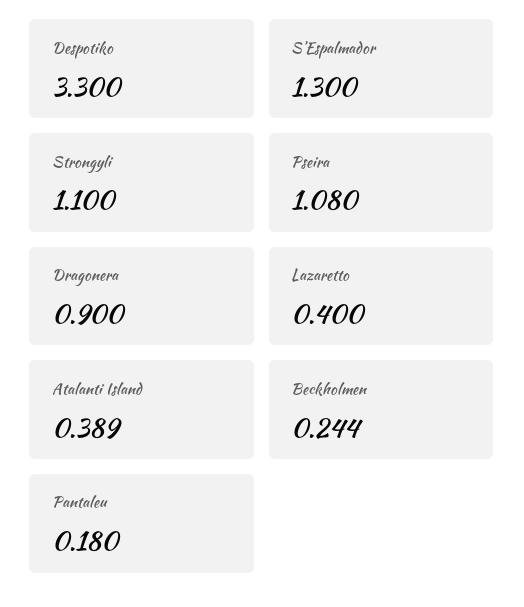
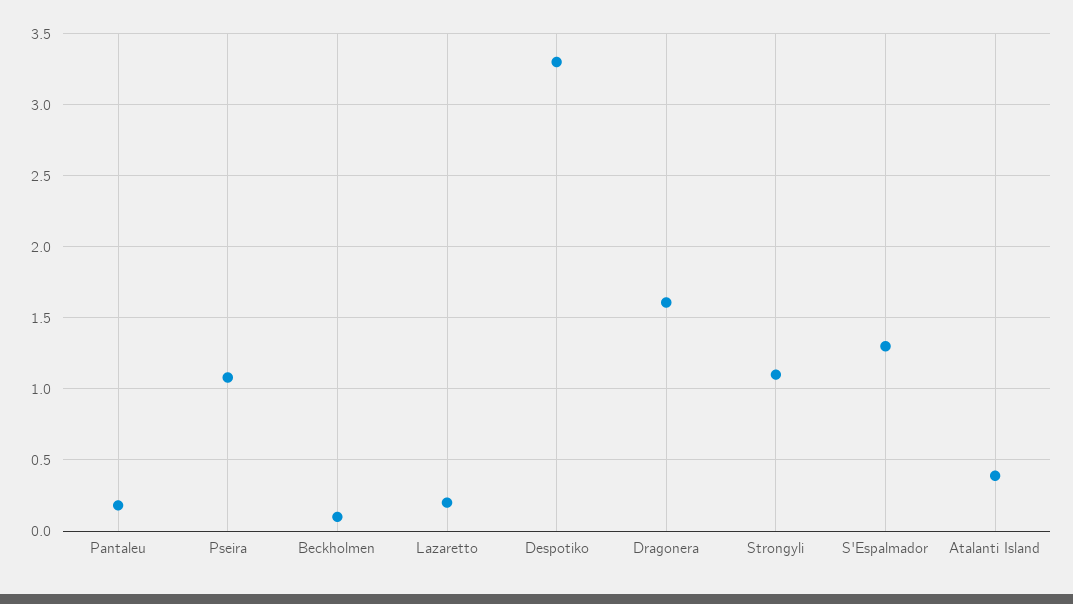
Dragonera: 0.9 -> 1.6
Lazaretto: 0.4 -> 0.2
Beckholmen: 0.244 -> 0.1

